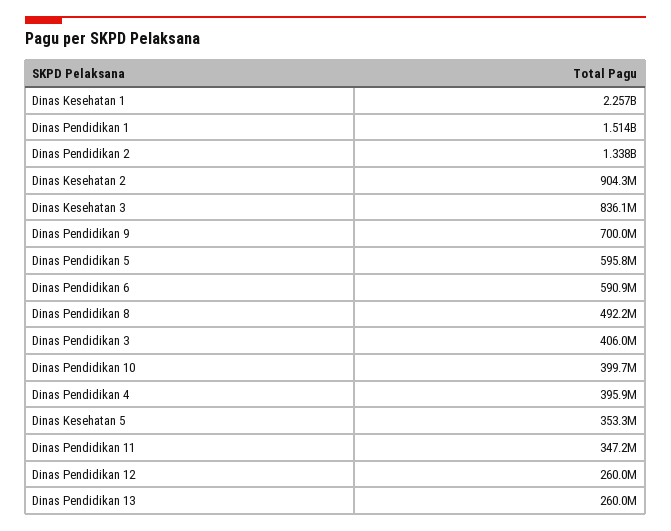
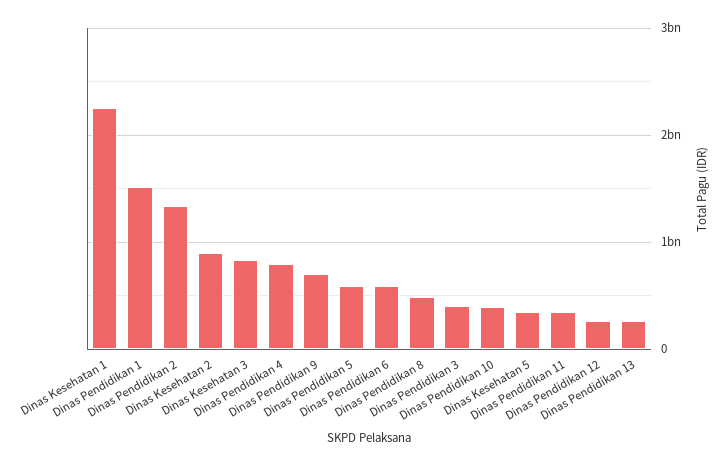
Dinas Pendidikan 4: 395900000 -> 800000000

